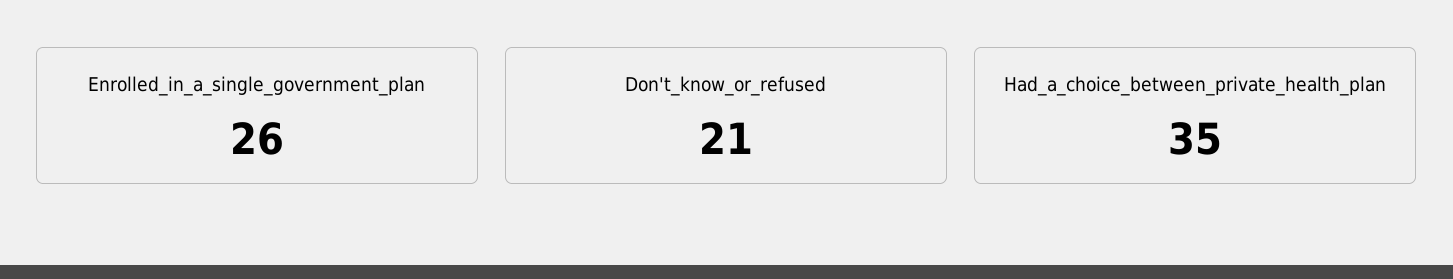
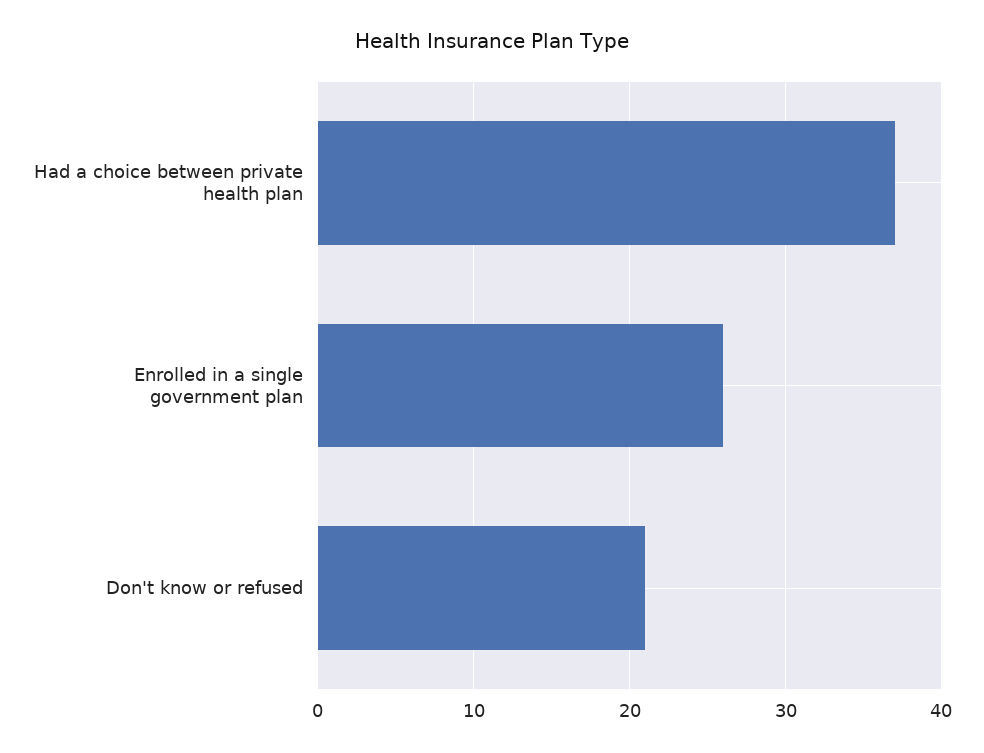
Had_a_choice_between_private_health_plan: 35 -> 37

